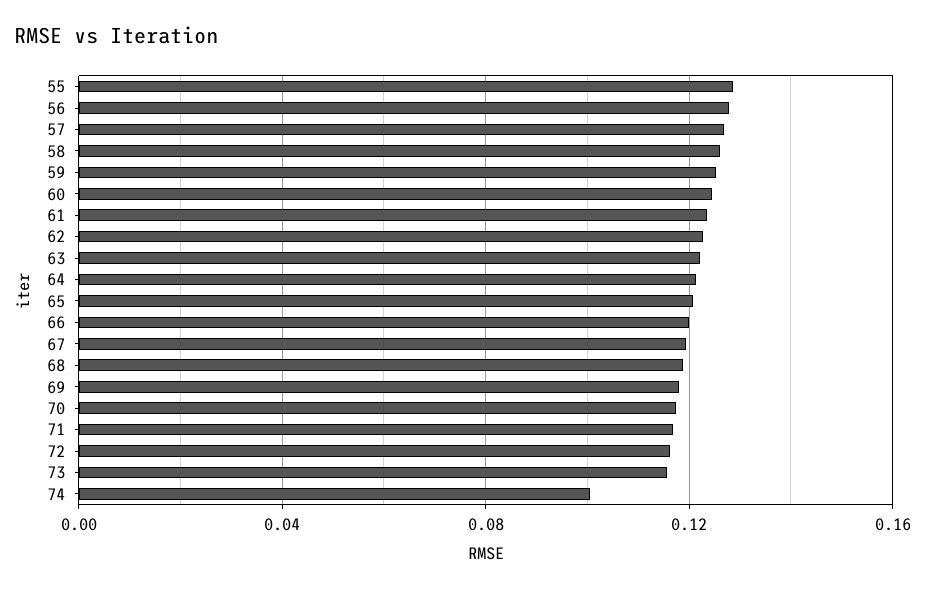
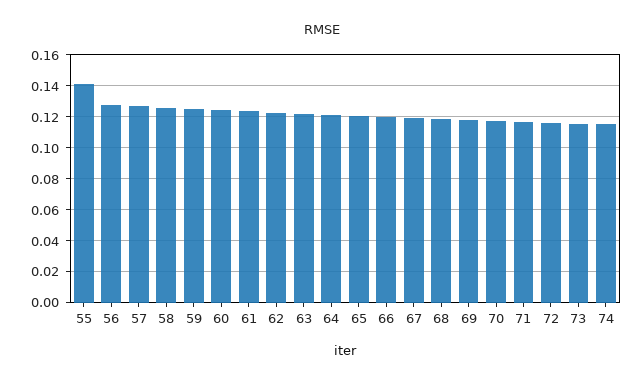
55: 0.13 -> 0.14
74: 0.1 -> 0.115

